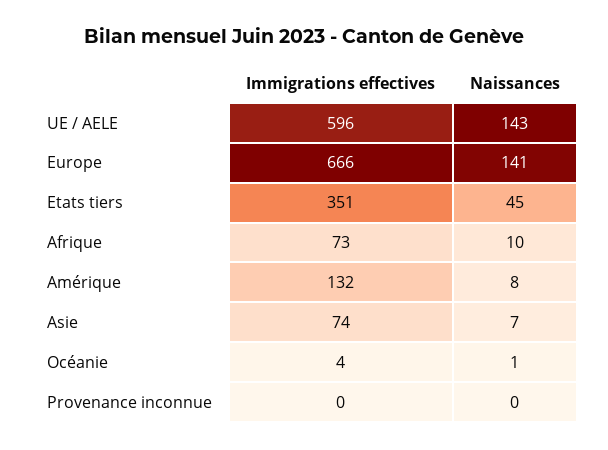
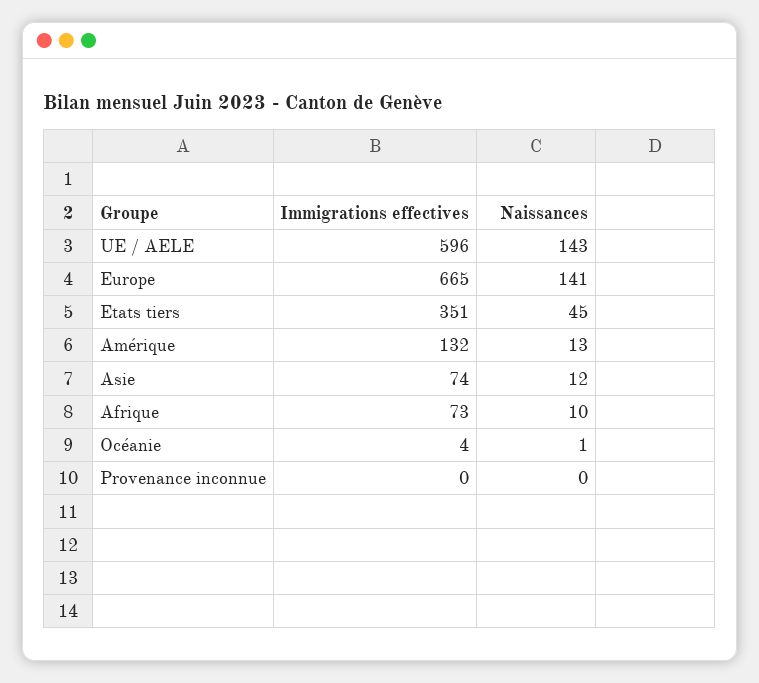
Immigrations effectives, Europe: 666 -> 665
Naissances, Amérique: 8 -> 13
Naissances, Asie: 7 -> 12

